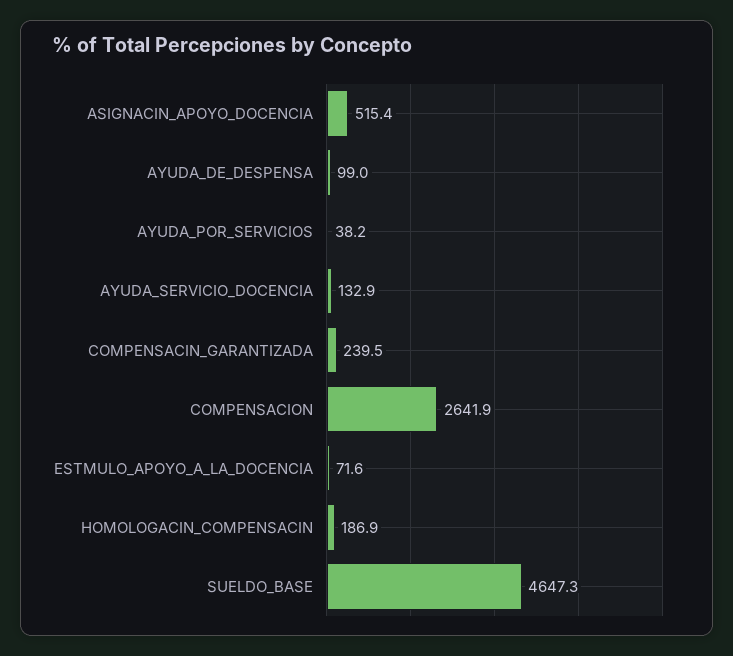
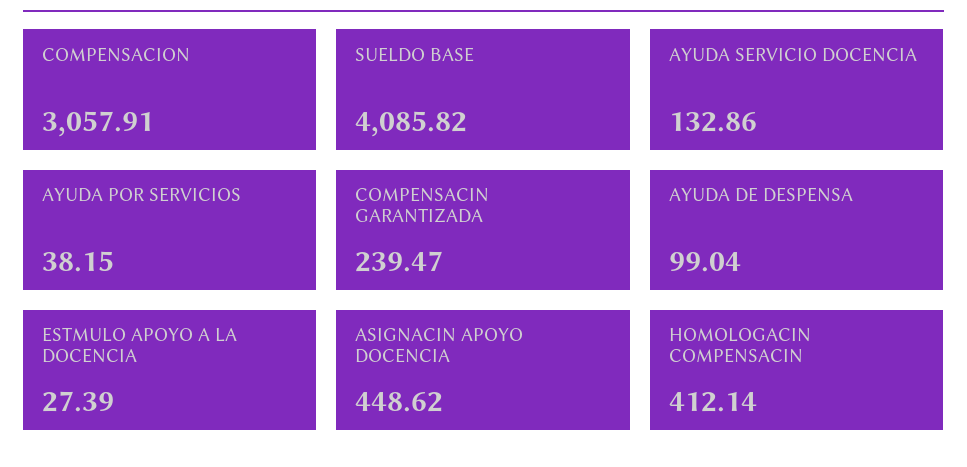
ASIGNACIN_APOYO_DOCENCIA: 515.4 -> 448.62
COMPENSACION: 2641.9 -> 3057.91
ESTMULO_APOYO_A_LA_DOCENCIA: 71.6 -> 27.39
HOMOLOGACIN_COMPENSACIN: 186.9 -> 412.14
SUELDO_BASE: 4647.3 -> 4085.82

